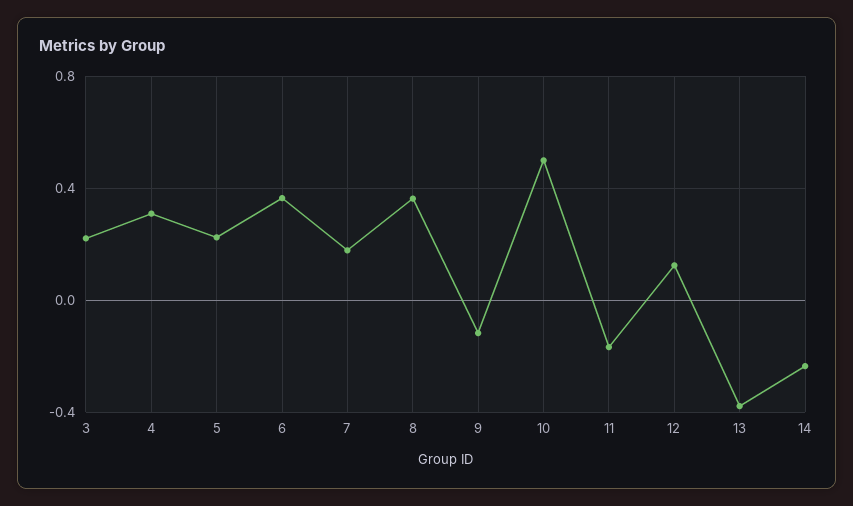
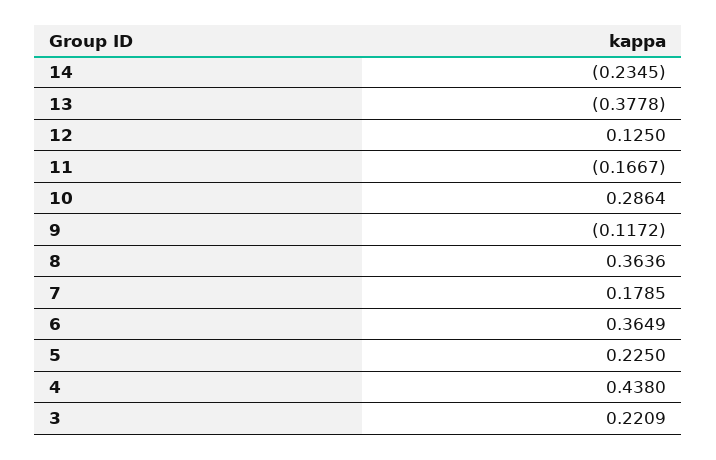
4: 0.3 -> 0.438
10: 0.5 -> 0.2864

